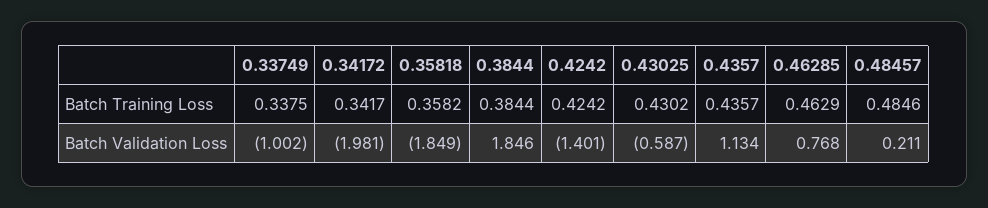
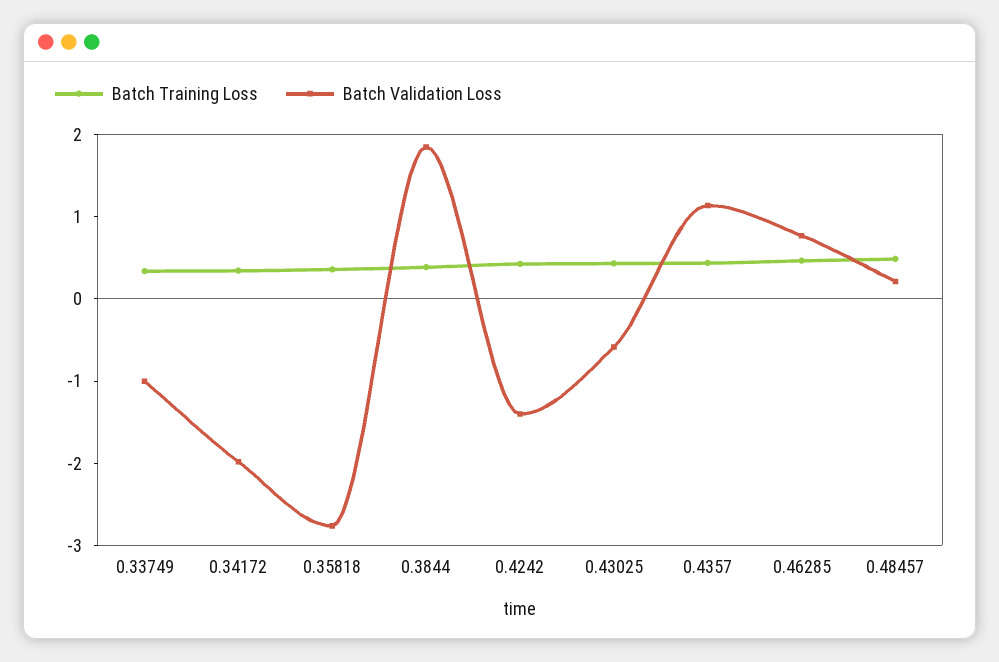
Batch Validation Loss, 0.35818: -1.849 -> -2.8

